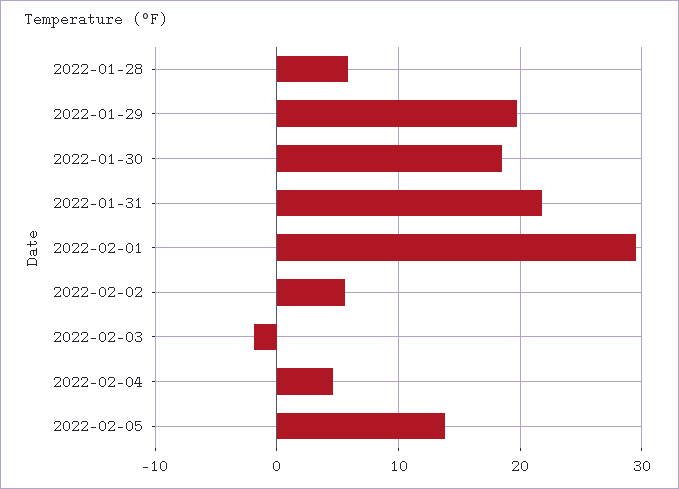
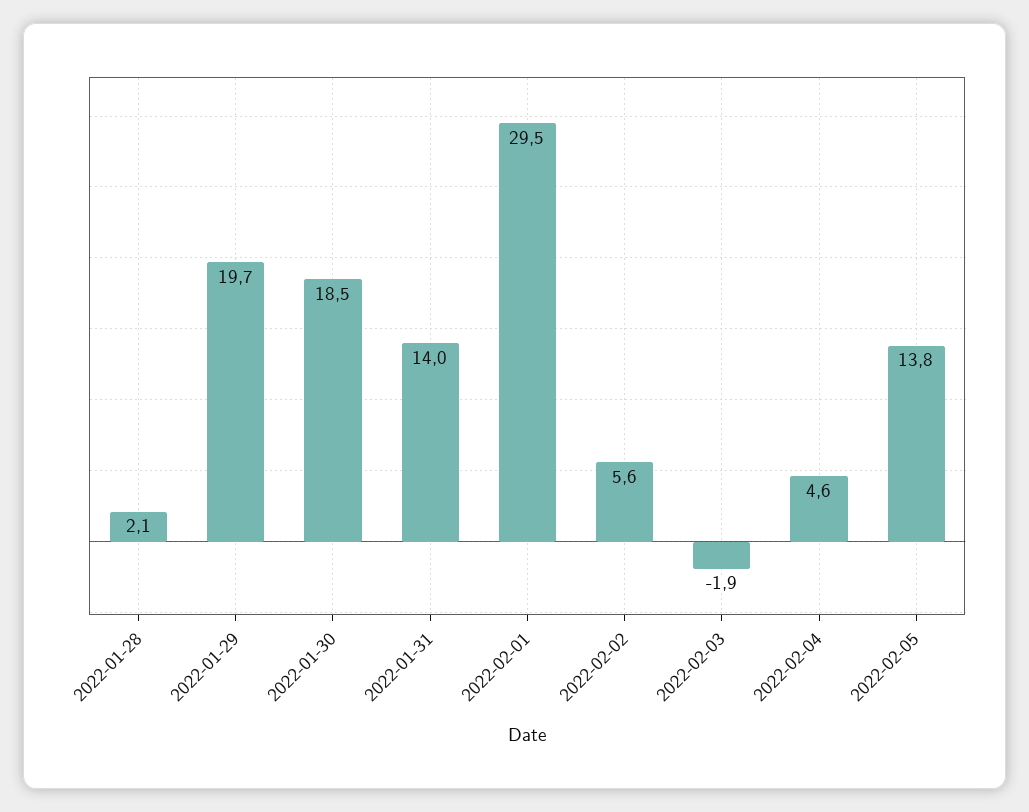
2022-01-28: 6 -> 2.1
2022-01-31: 22 -> 14

